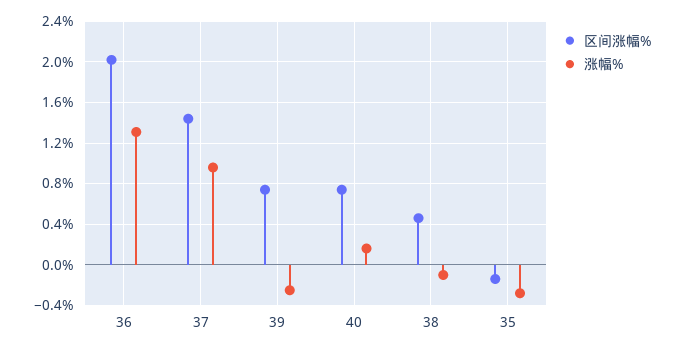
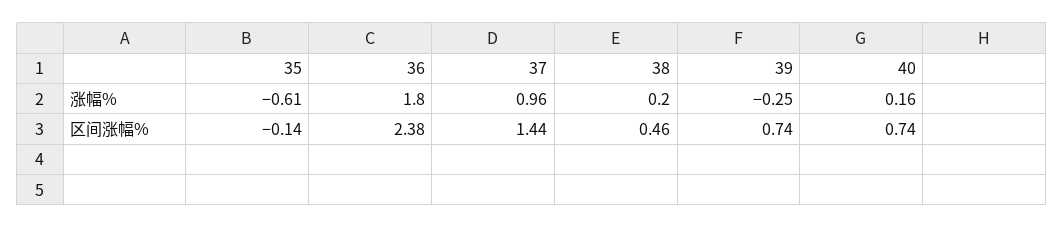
区间涨幅%, 36: 2 -> 2.38
涨幅%, 36: 1.3 -> 1.8
涨幅%, 38: -0.1 -> 0.2
涨幅%, 35: -0.3 -> -0.61

